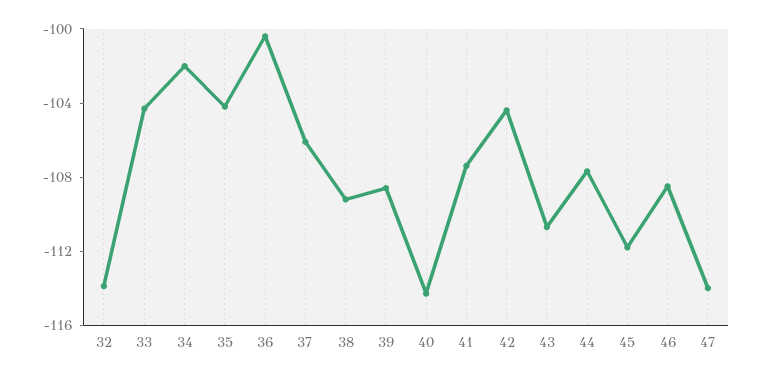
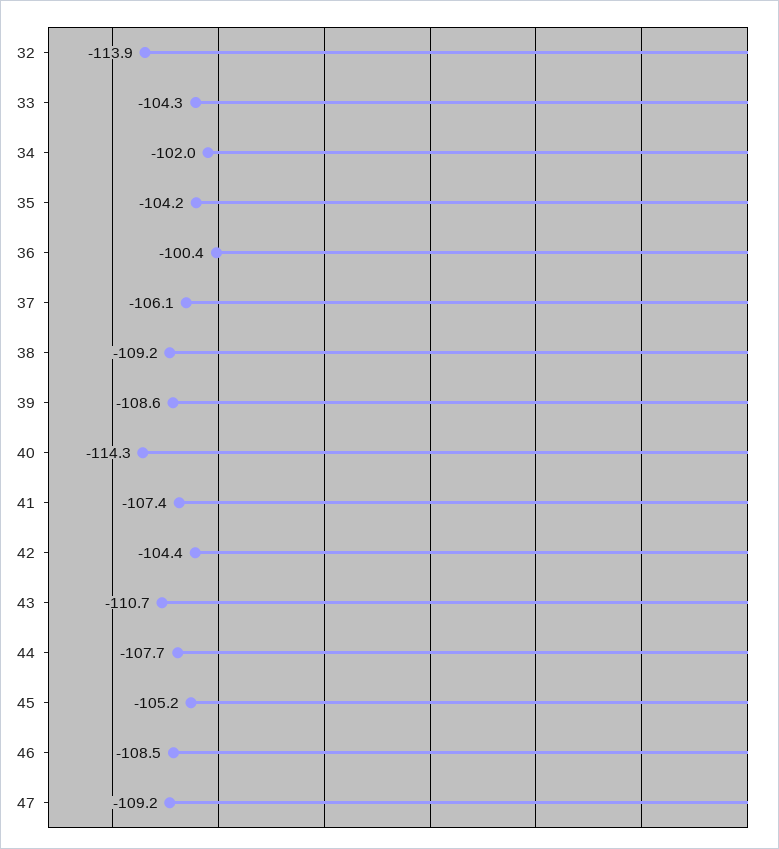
45: -112 -> -105.2
47: -114 -> -109.2

